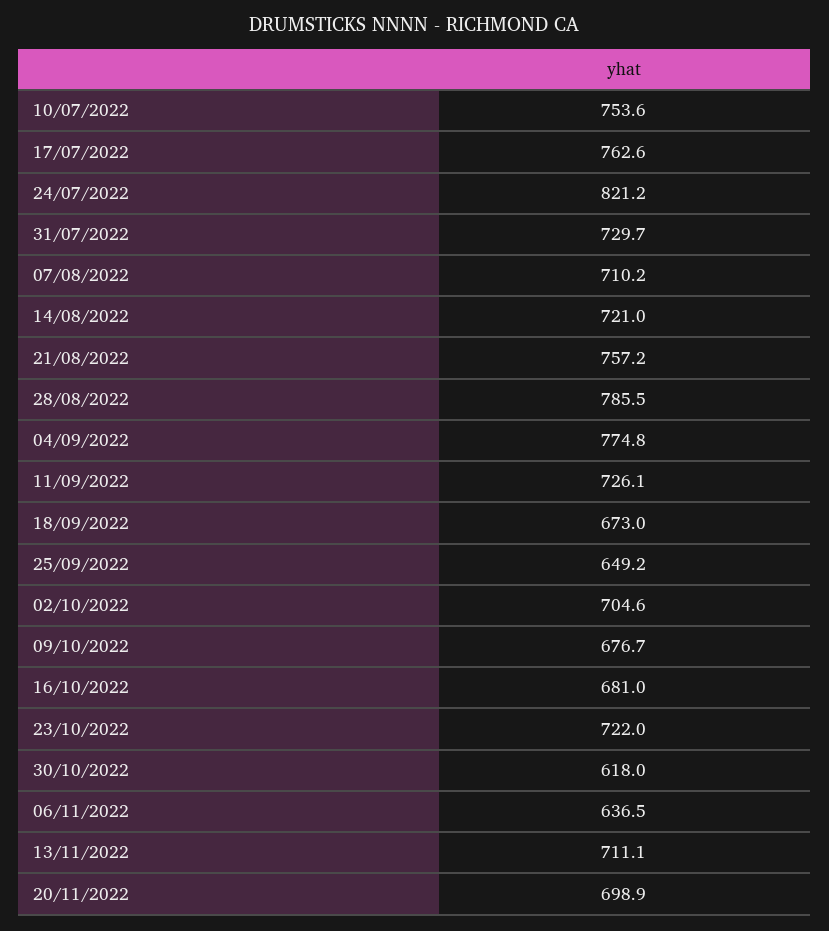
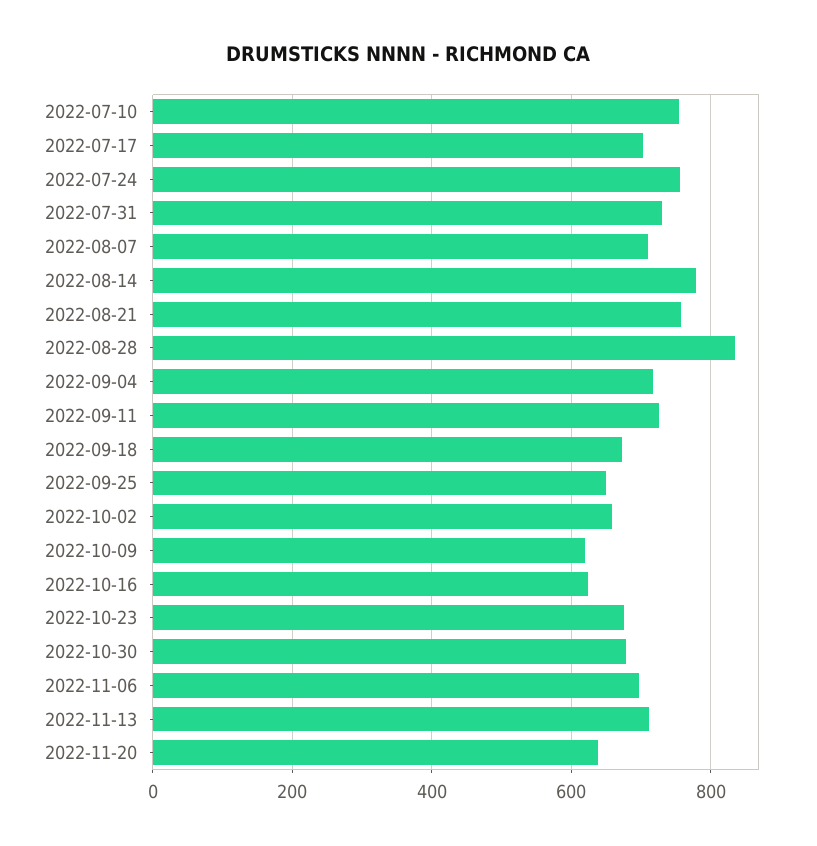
17/07/2022: 762.6 -> 700
24/07/2022: 821.2 -> 760
14/08/2022: 721 -> 780
28/08/2022: 785.5 -> 840
04/09/2022: 774.8 -> 720
02/10/2022: 704.6 -> 660
09/10/2022: 676.7 -> 620
16/10/2022: 681 -> 620
23/10/2022: 722 -> 680
30/10/2022: 618 -> 680
06/11/2022: 636.5 -> 700
20/11/2022: 698.9 -> 640

